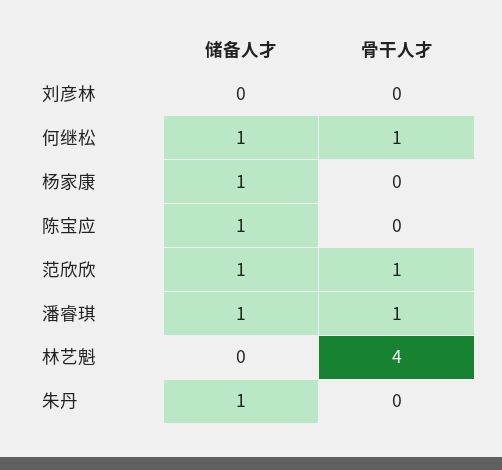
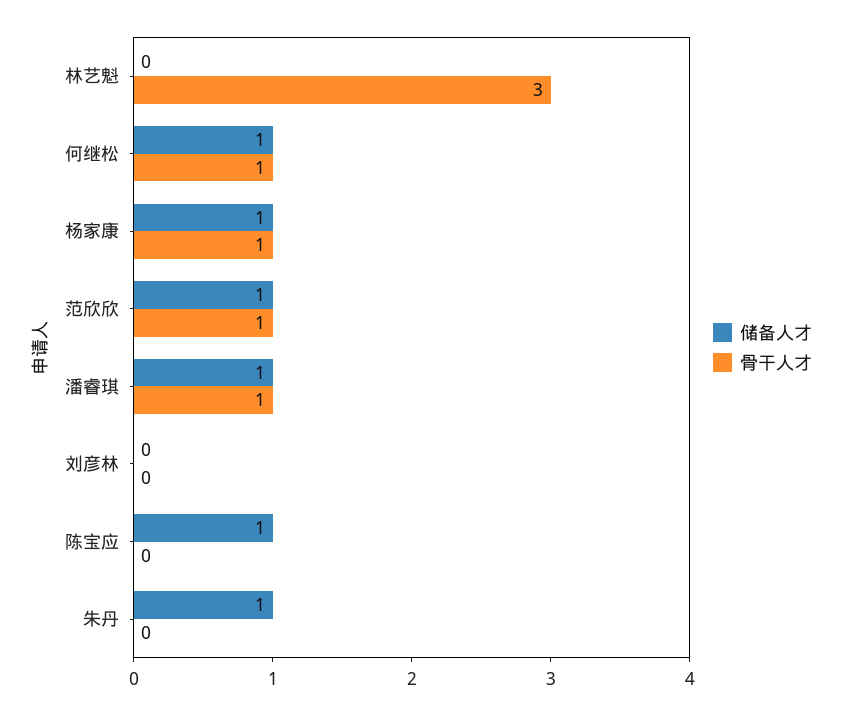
骨干人才, 杨家康: 0 -> 1
骨干人才, 林艺魁: 4 -> 3

